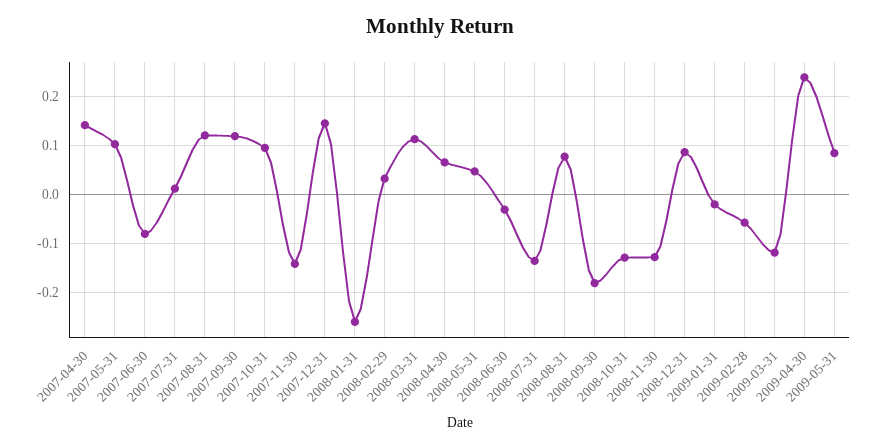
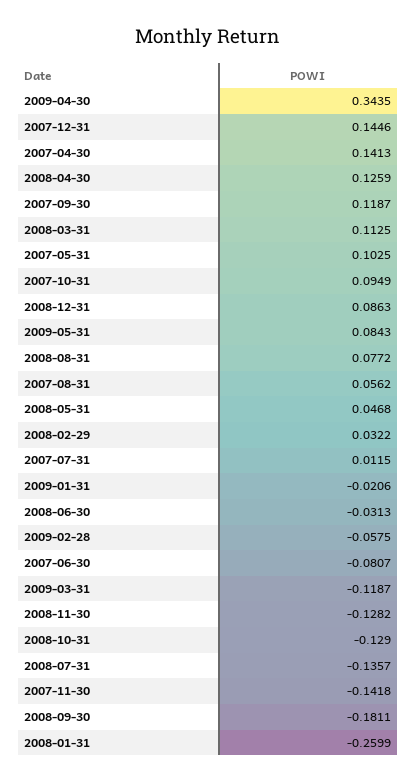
2007-08-31: 0.12 -> 0.0562
2008-04-30: 0.06 -> 0.1259
2009-04-30: 0.24 -> 0.3435

